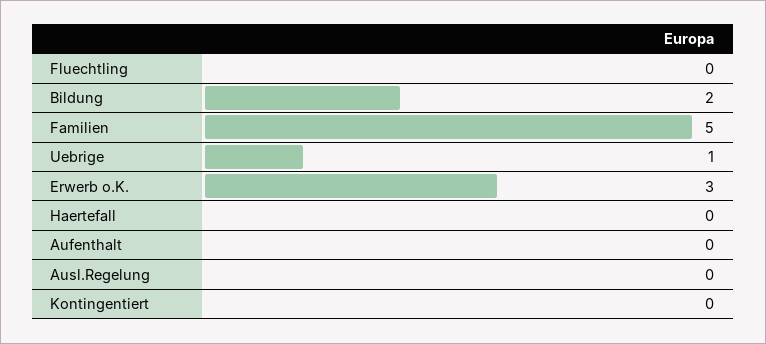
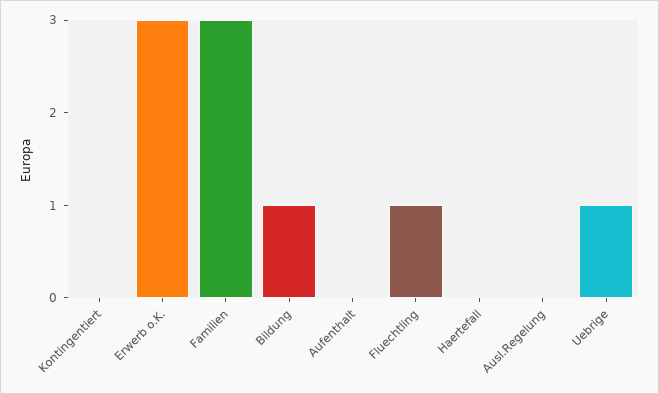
Fluechtling: 0 -> 1
Bildung: 2 -> 1
Familien: 5 -> 3

